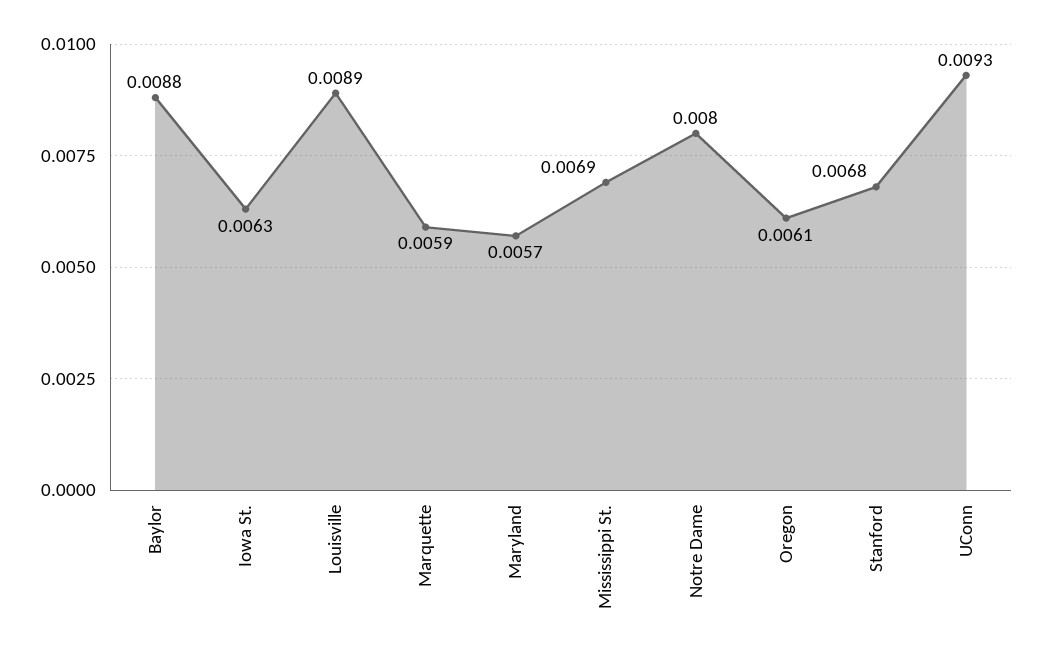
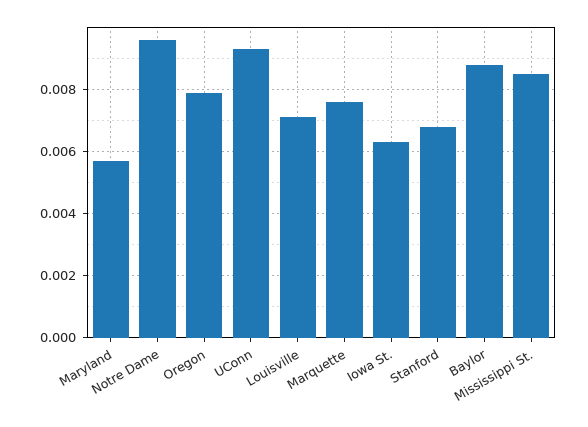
Louisville: 0.0089 -> 0.007
Marquette: 0.0059 -> 0.0075
Mississippi St.: 0.0069 -> 0.0085
Notre Dame: 0.008 -> 0.0095
Oregon: 0.0061 -> 0.008

